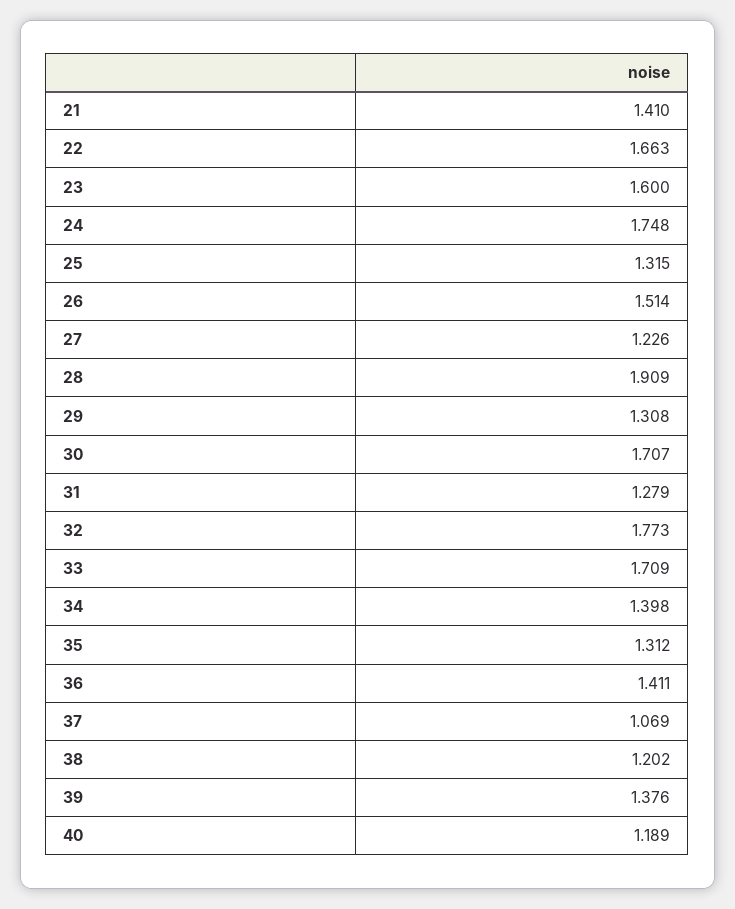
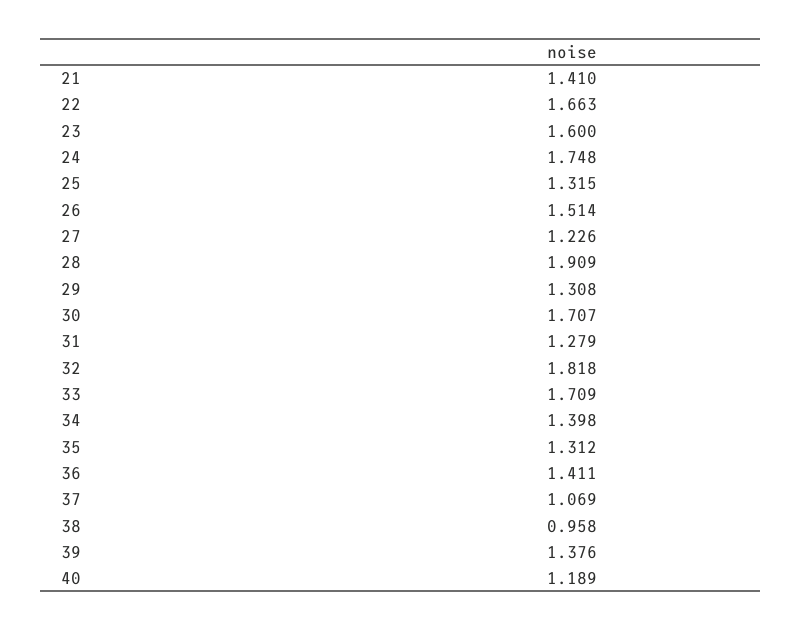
32: 1.773 -> 1.818
38: 1.202 -> 0.958

